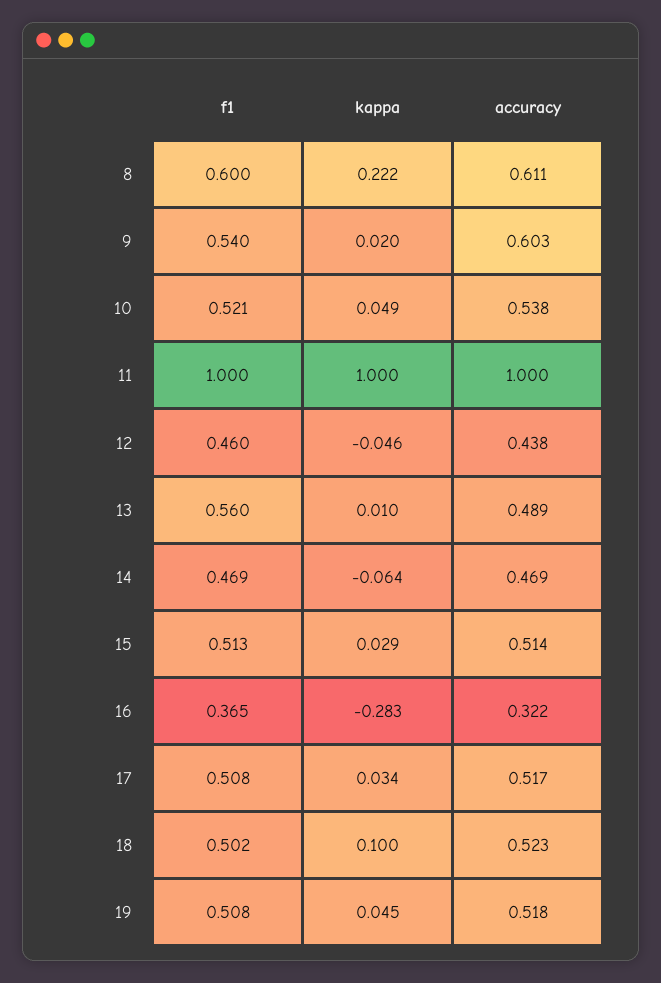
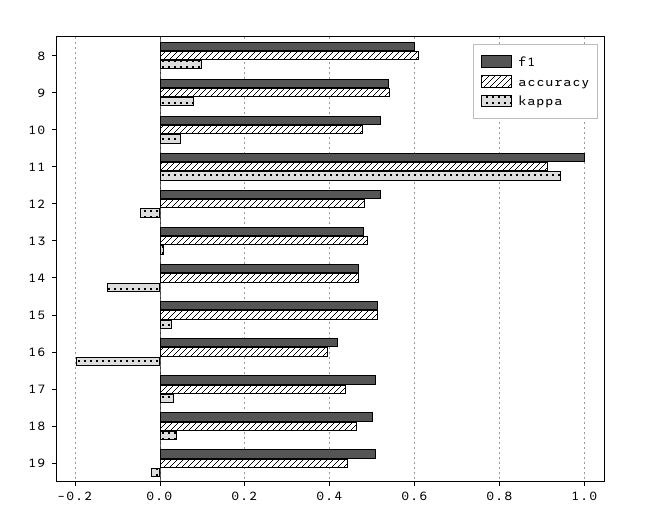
kappa, 8: 0.222 -> 0.1
kappa, 9: 0.02 -> 0.08
accuracy, 9: 0.603 -> 0.54
accuracy, 10: 0.538 -> 0.48
kappa, 11: 1 -> 0.94
accuracy, 11: 1 -> 0.92
f1, 12: 0.46 -> 0.52
accuracy, 12: 0.438 -> 0.48
f1, 13: 0.56 -> 0.48
kappa, 14: -0.064 -> -0.12
f1, 16: 0.365 -> 0.42
kappa, 16: -0.283 -> -0.2
accuracy, 16: 0.322 -> 0.4
accuracy, 17: 0.517 -> 0.44
kappa, 18: 0.1 -> 0.04
accuracy, 18: 0.523 -> 0.46
kappa, 19: 0.045 -> -0.02
accuracy, 19: 0.518 -> 0.44

